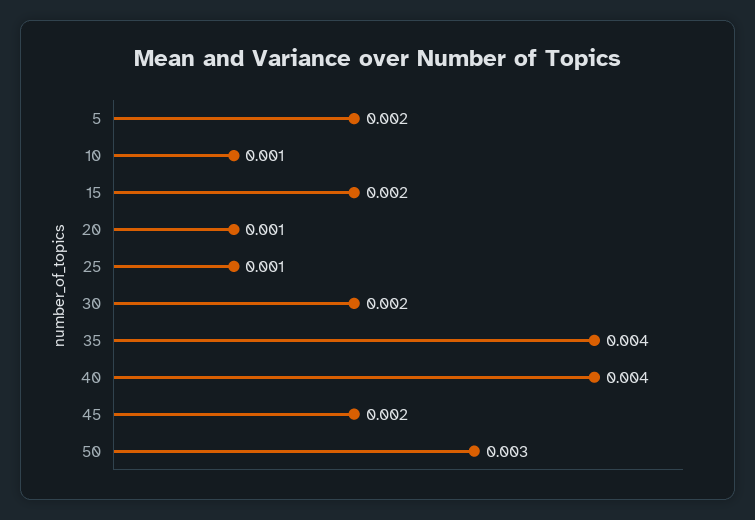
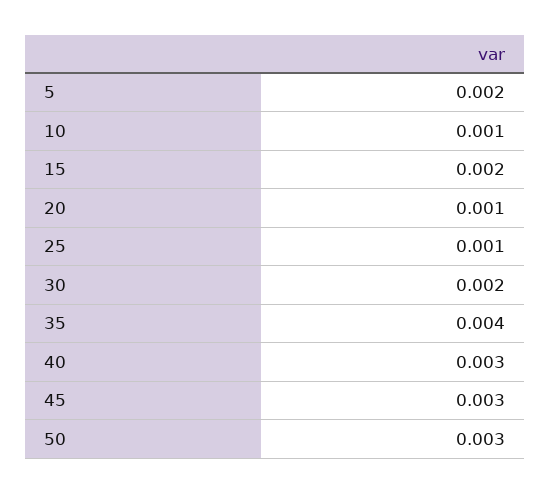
40: 0.004 -> 0.003
45: 0.002 -> 0.003

